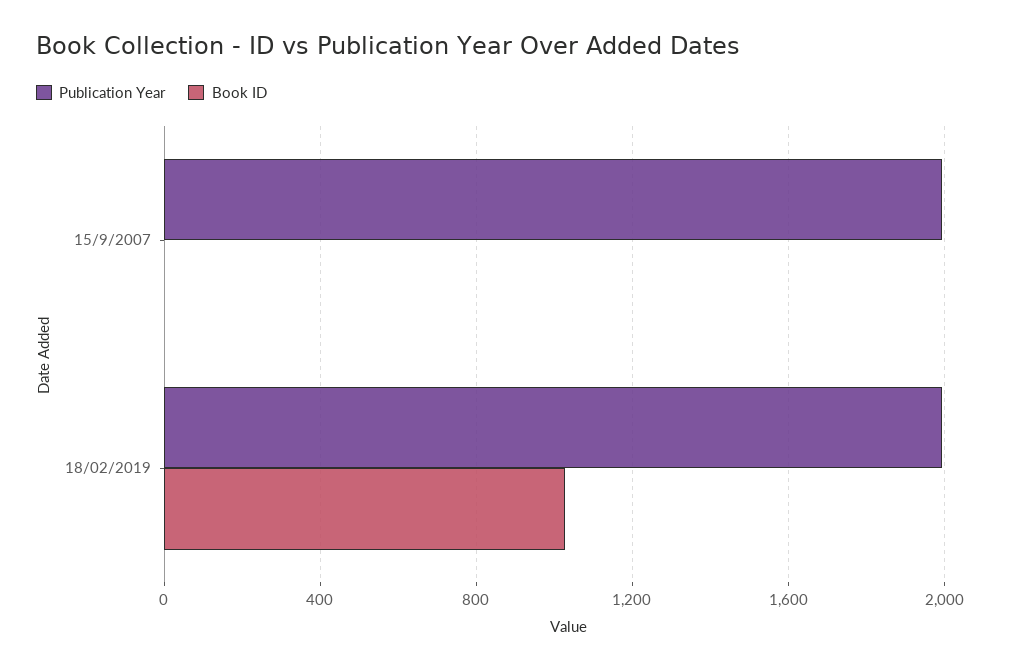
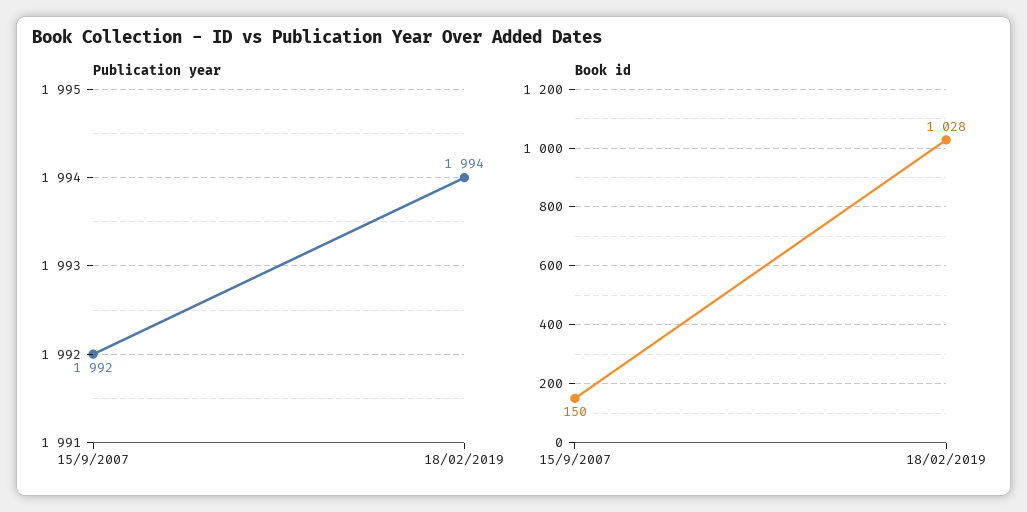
Book ID, 15/9/2007: 0 -> 150

